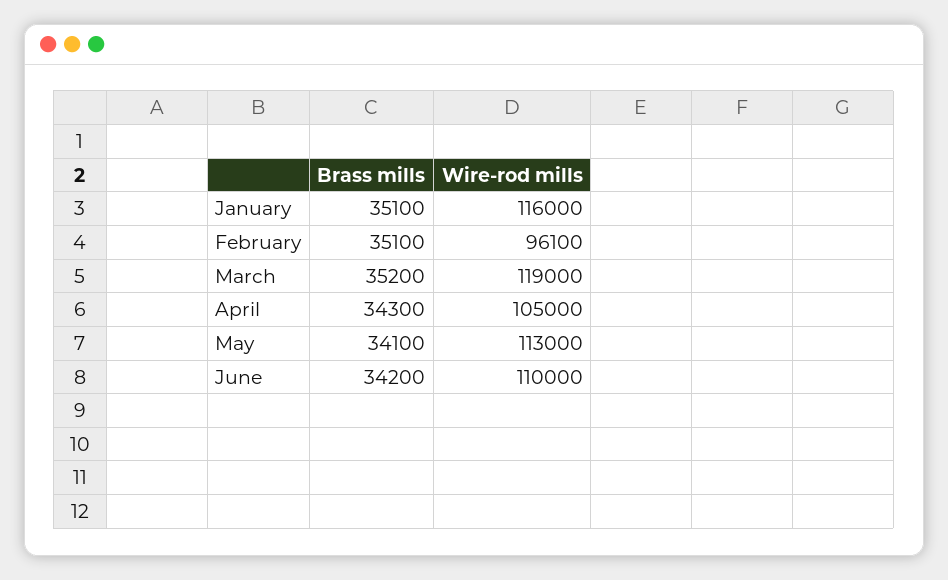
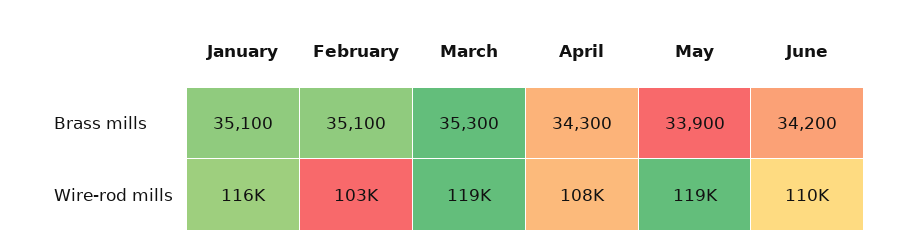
Wire-rod mills, February: 96100 -> 103000
Brass mills, March: 35200 -> 35300
Wire-rod mills, April: 105000 -> 108000
Brass mills, May: 34100 -> 33900
Wire-rod mills, May: 113000 -> 119000

